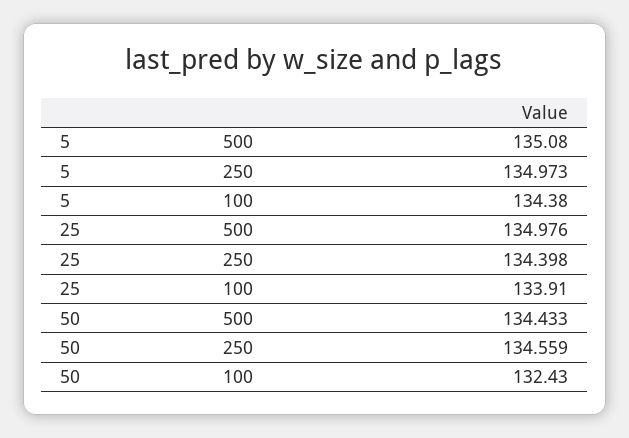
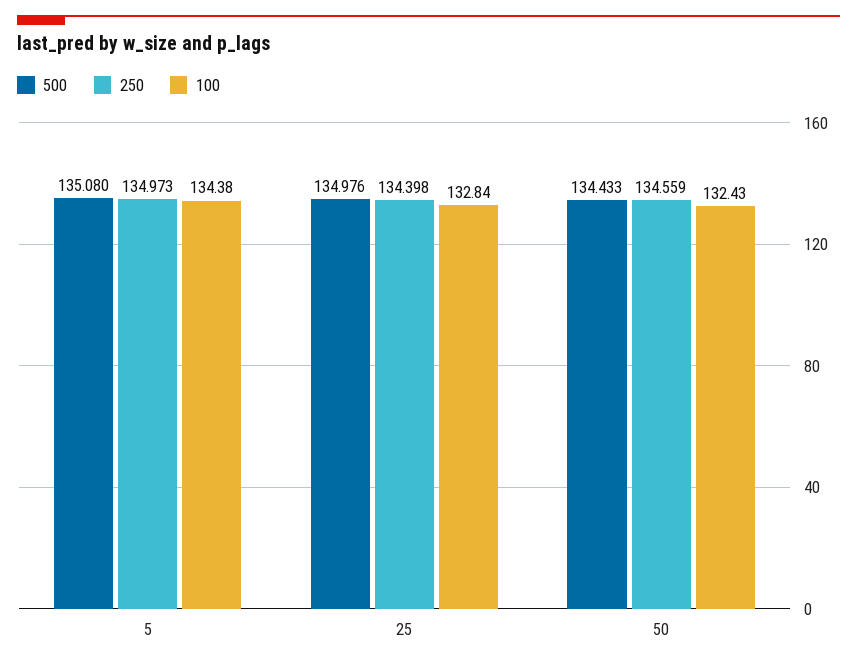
100, 25: 133.91 -> 132.84

